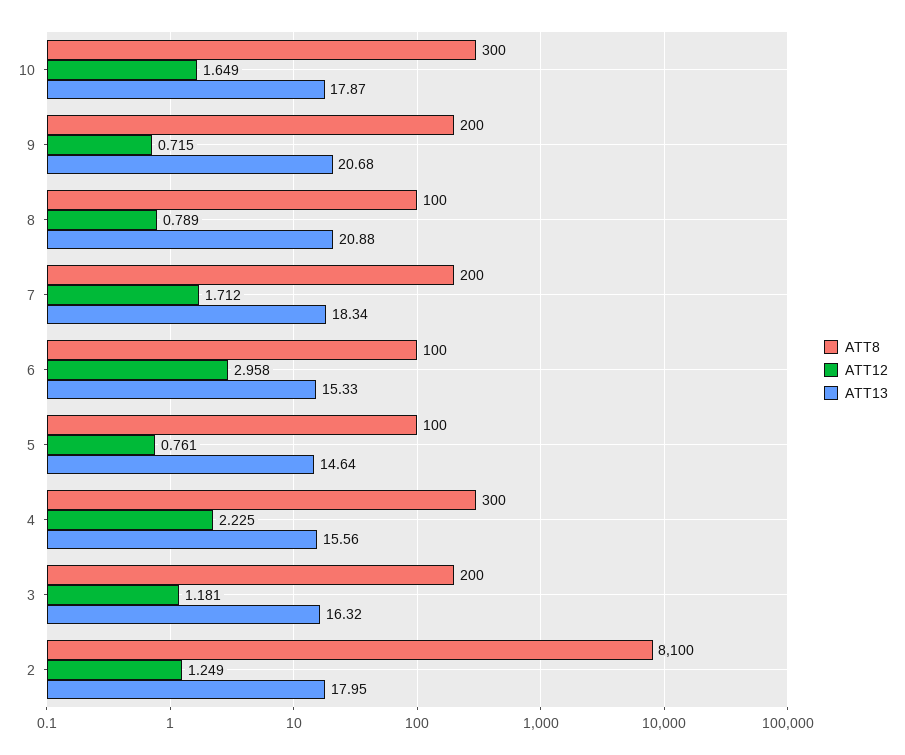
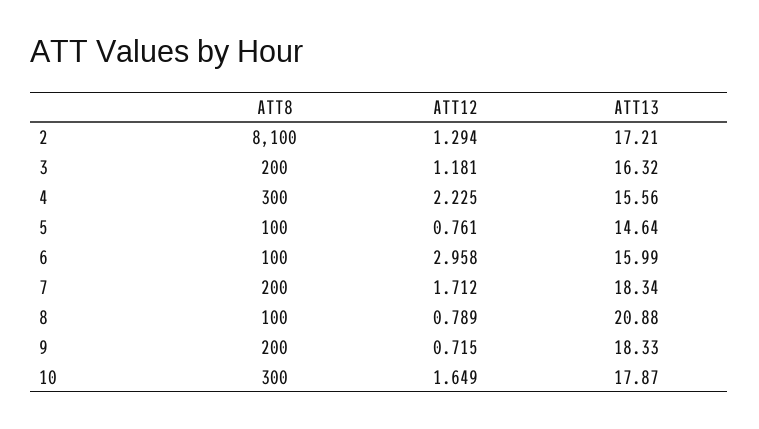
ATT13, 9: 20.68 -> 18.33
ATT13, 6: 15.33 -> 15.99
ATT12, 2: 1.249 -> 1.294
ATT13, 2: 17.95 -> 17.21

